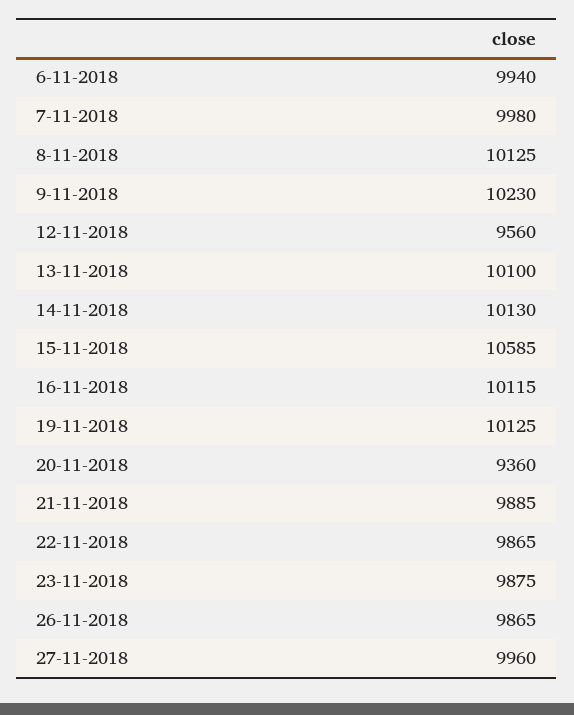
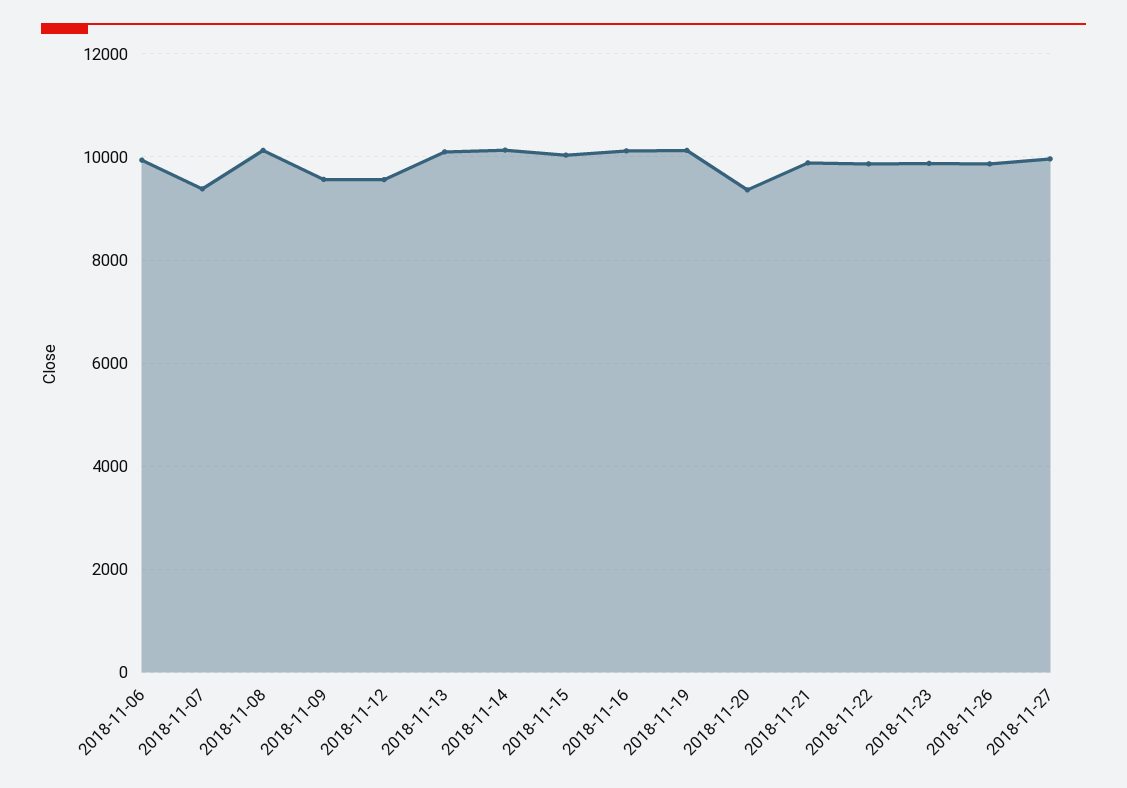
7-11-2018: 9980 -> 9400
9-11-2018: 10230 -> 9600
15-11-2018: 10585 -> 10000

